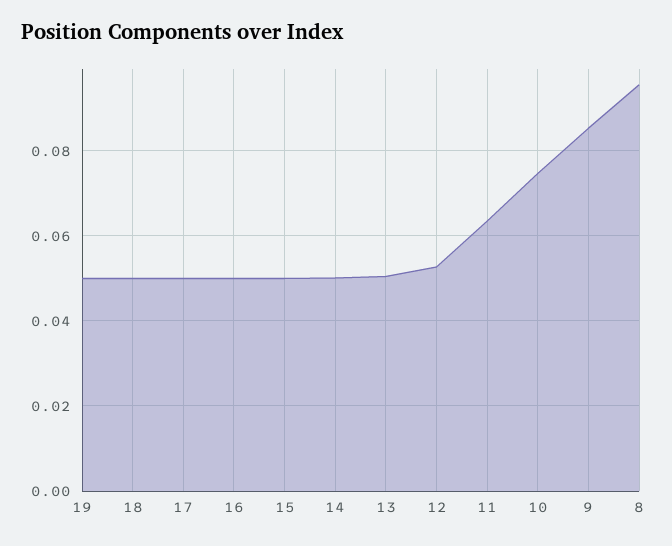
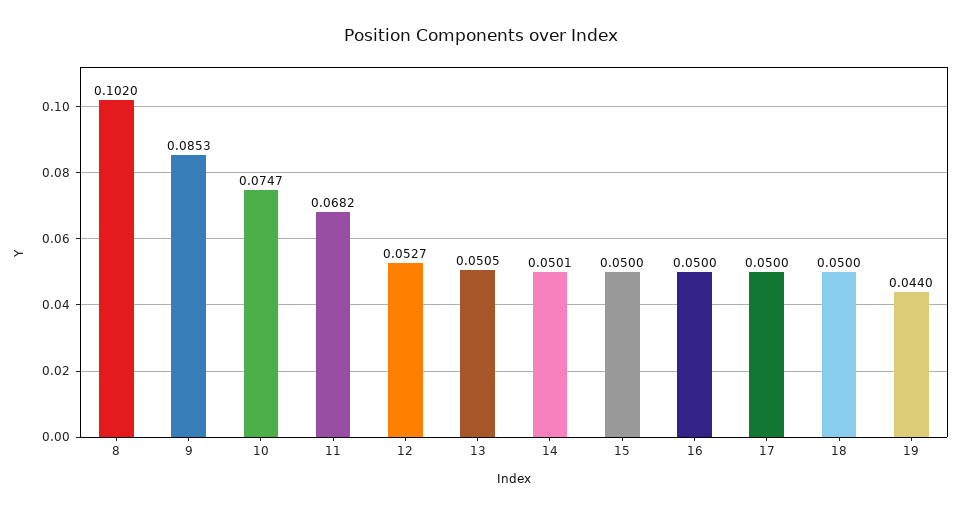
19: 0.05 -> 0.044
11: 0.064 -> 0.0682
8: 0.096 -> 0.102

